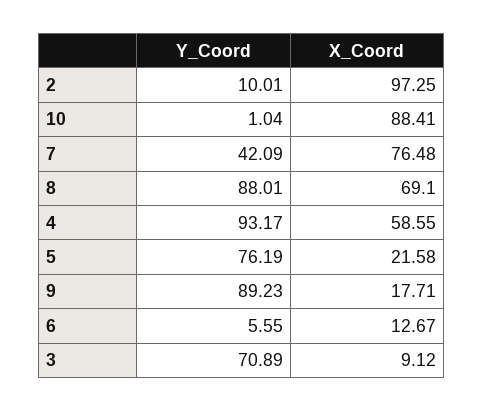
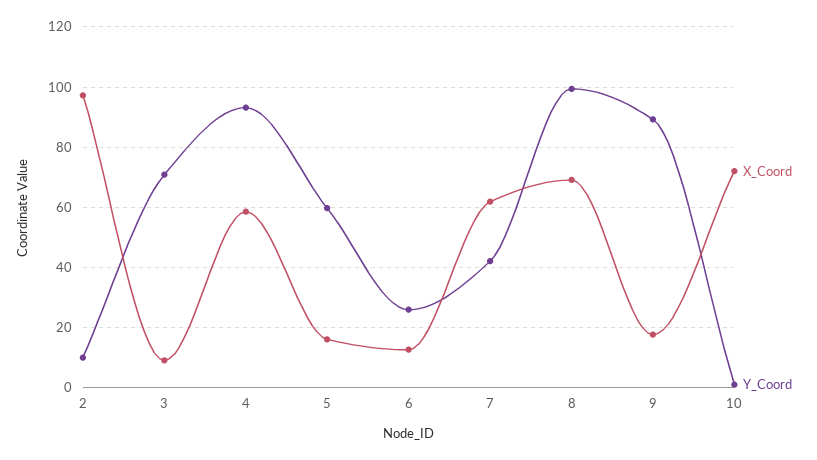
X_Coord, 10: 88.41 -> 72
X_Coord, 7: 76.48 -> 62
Y_Coord, 8: 88.01 -> 100
Y_Coord, 5: 76.19 -> 60
X_Coord, 5: 21.58 -> 16
Y_Coord, 6: 5.55 -> 26

